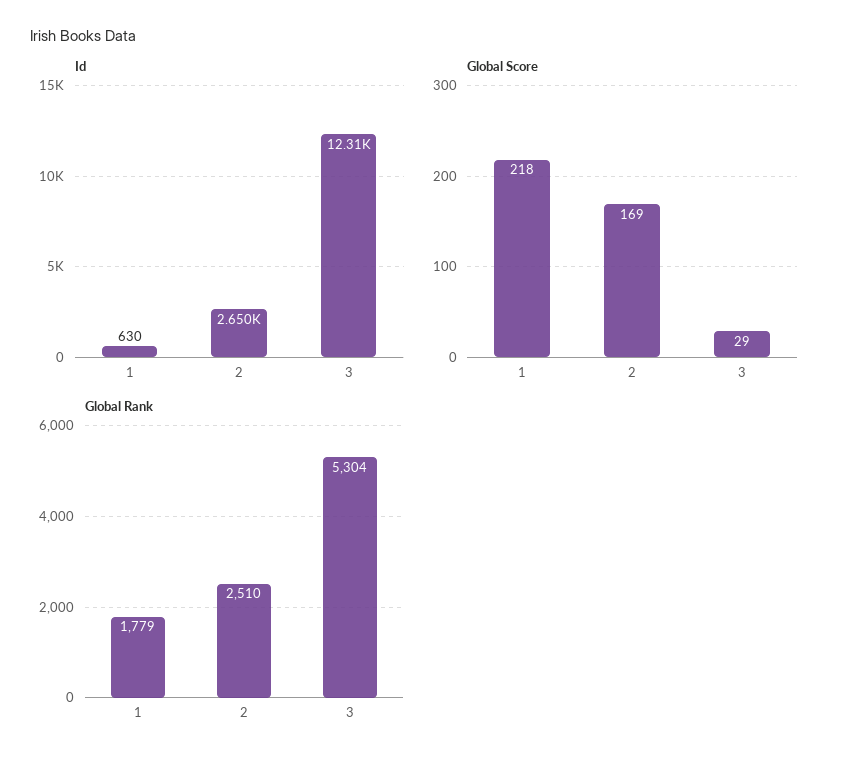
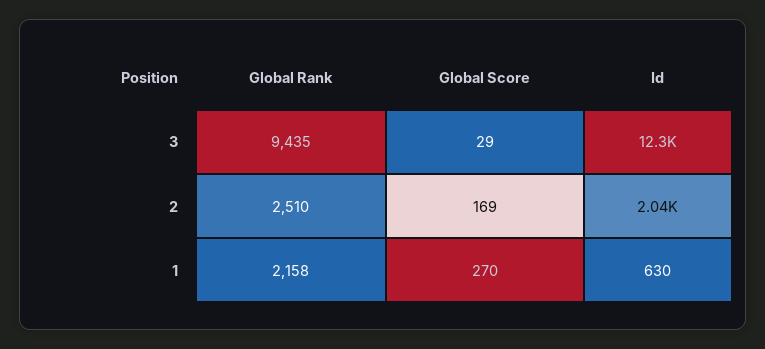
Id, 2: 2650 -> 2040
Global Score, 1: 218 -> 270
Global Rank, 1: 1779 -> 2158
Global Rank, 3: 5304 -> 9435

